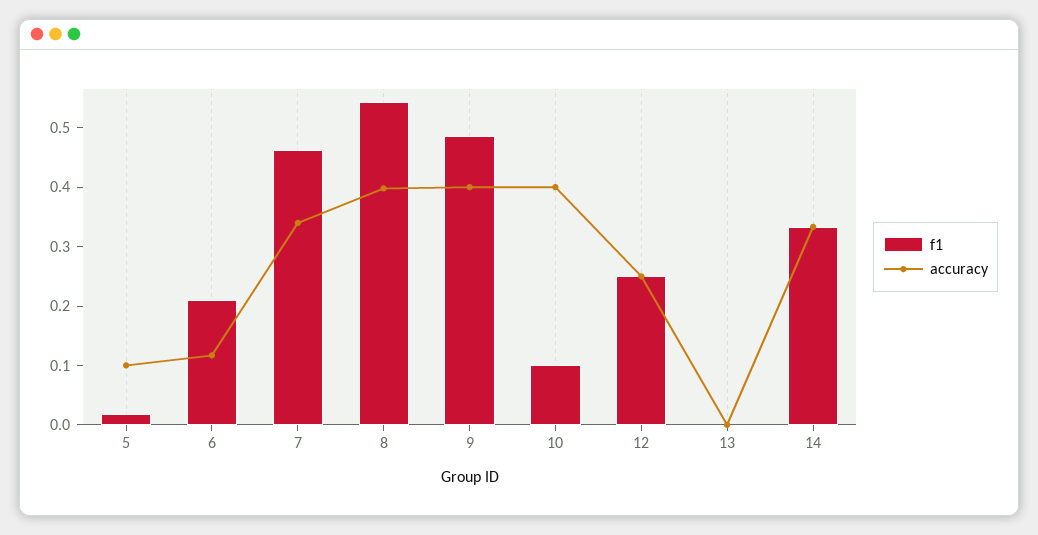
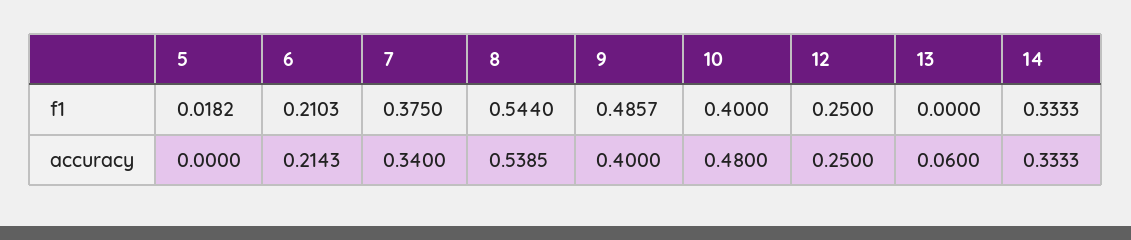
accuracy, 5: 0.1 -> 0
accuracy, 6: 0.12 -> 0.2143
f1, 7: 0.46 -> 0.375
accuracy, 8: 0.4 -> 0.5385
f1, 10: 0.1 -> 0.4
accuracy, 10: 0.4 -> 0.48
accuracy, 13: 0 -> 0.06

